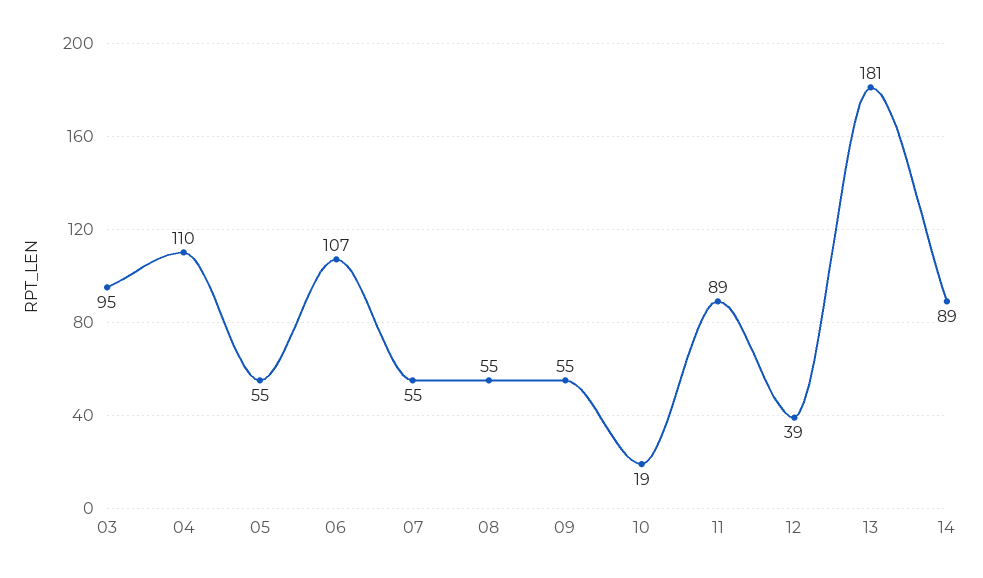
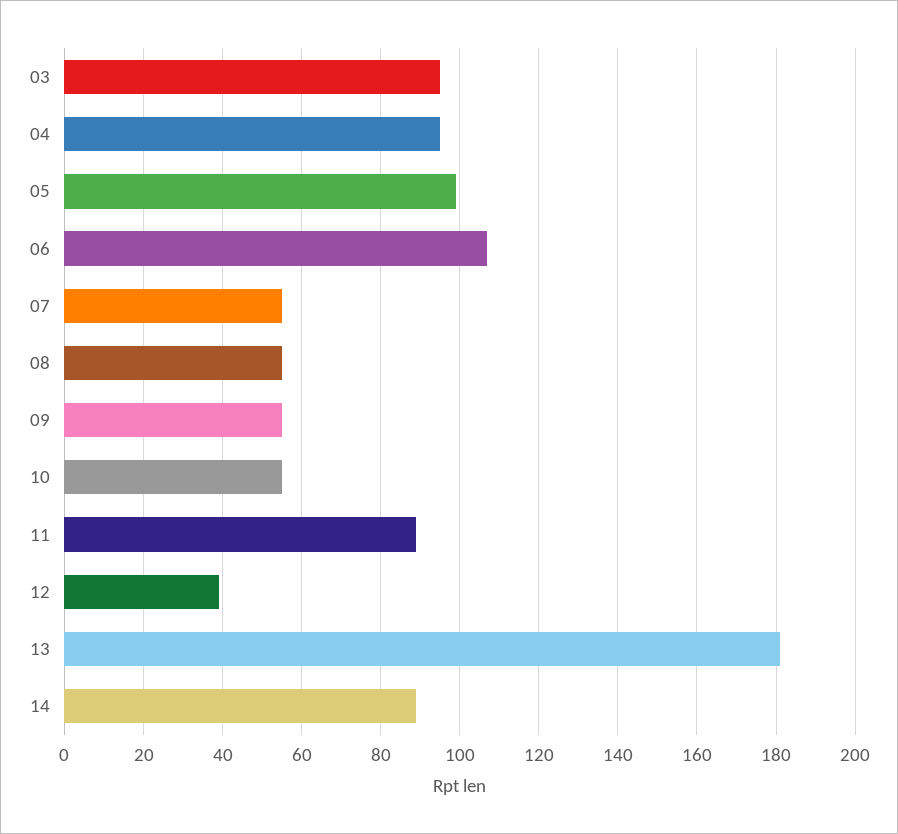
04: 110 -> 95
05: 55 -> 100
10: 19 -> 55

